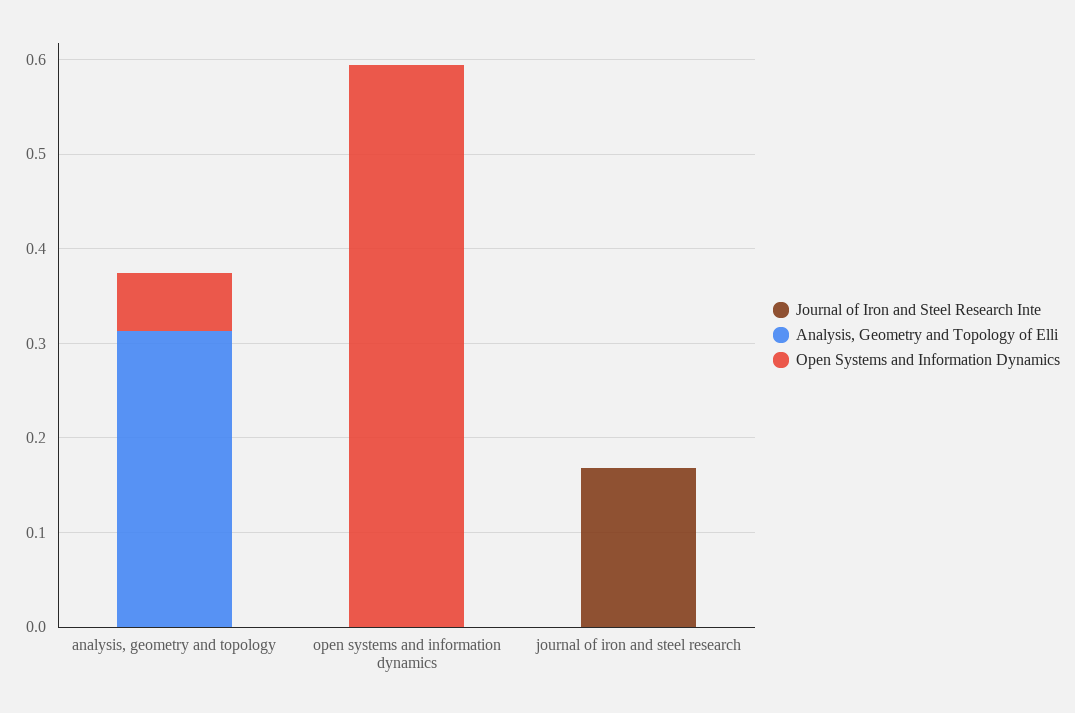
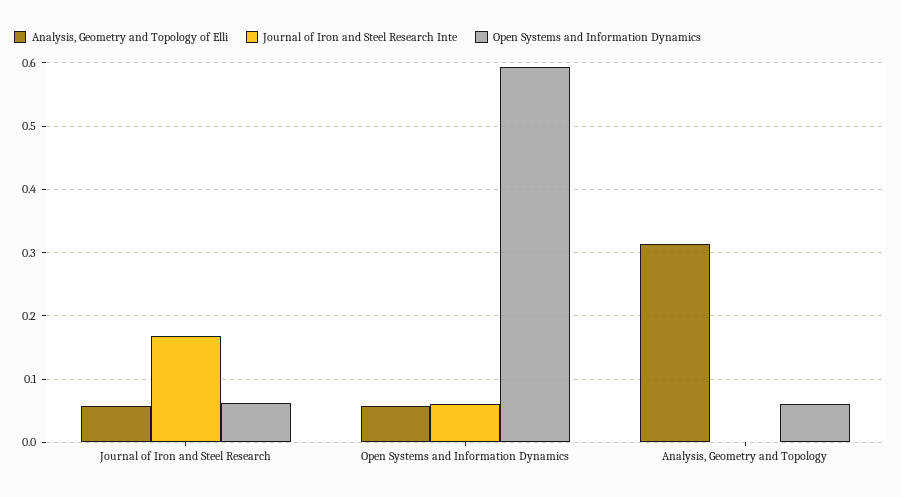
Journal of Iron and Steel Research Inte, open systems and information dynamics: 0 -> 0.06
Analysis, Geometry and Topology of Elli, open systems and information dynamics: 0 -> 0.06
Analysis, Geometry and Topology of Elli, journal of iron and steel research: 0 -> 0.06
Open Systems and Information Dynamics, journal of iron and steel research: 0 -> 0.06

